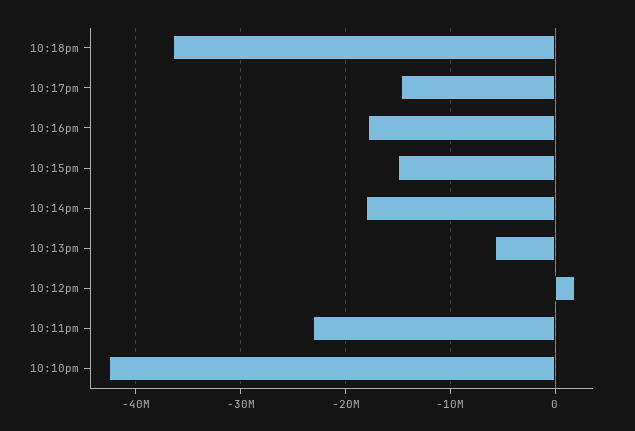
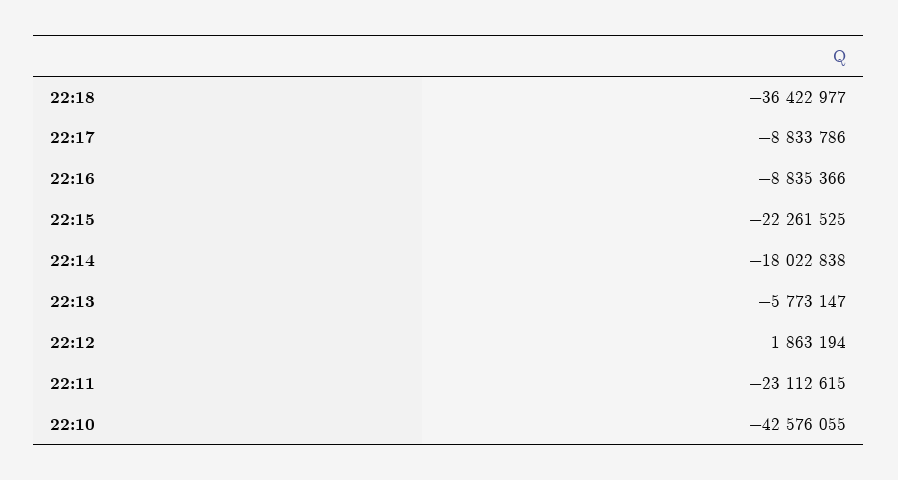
10:17pm: -15000000 -> -8833786
10:16pm: -18000000 -> -8835366
10:15pm: -15000000 -> -22261525

